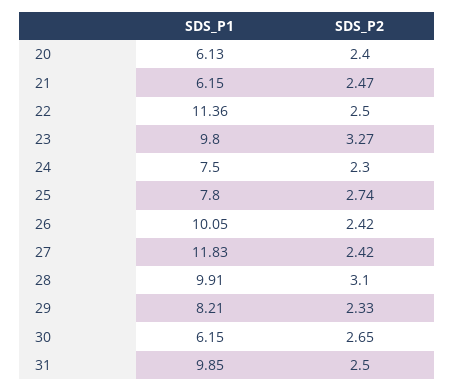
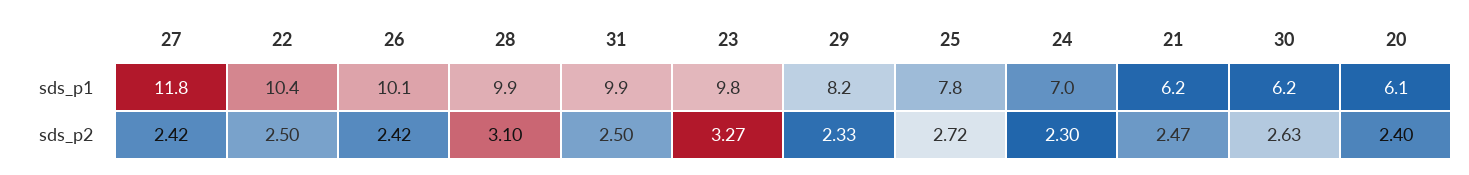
SDS_P1, 22: 11.36 -> 10.4
SDS_P1, 24: 7.5 -> 7
SDS_P2, 25: 2.74 -> 2.72
SDS_P2, 30: 2.65 -> 2.63

